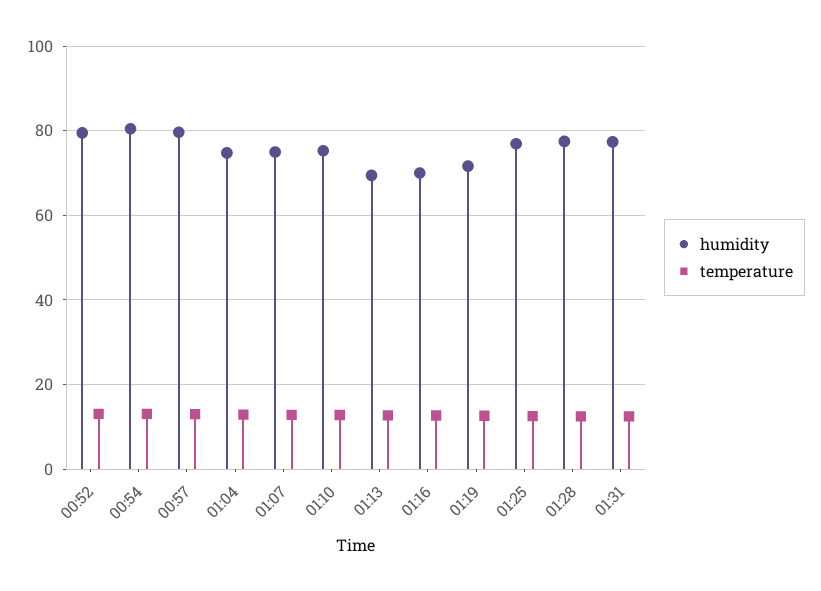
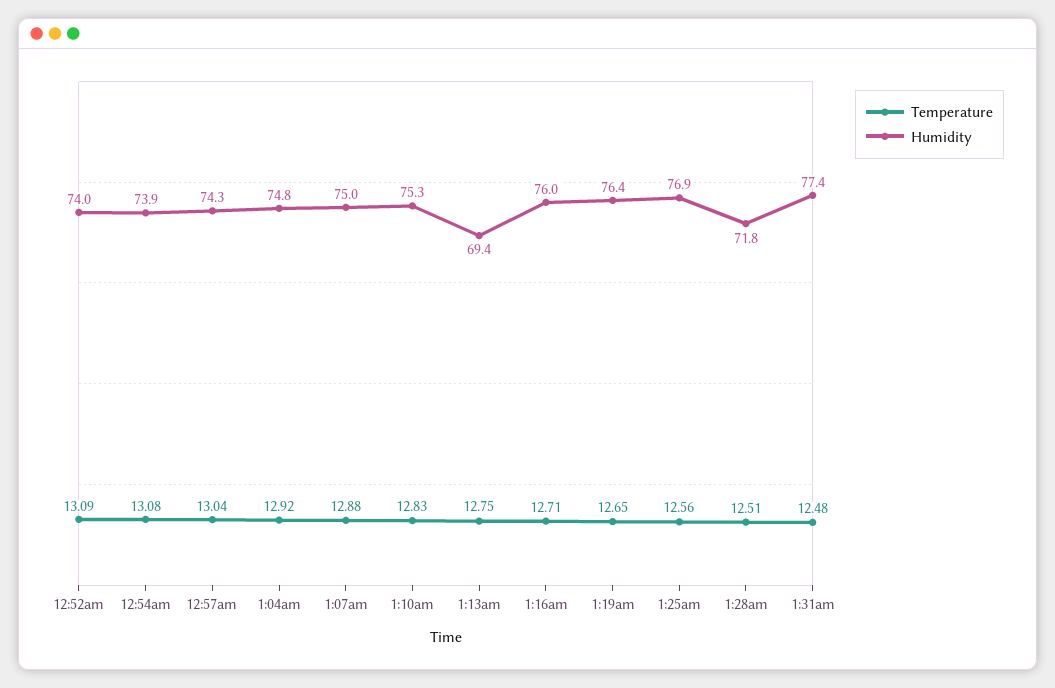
humidity, 00:52: 80 -> 74
humidity, 00:54: 80 -> 73.9
humidity, 00:57: 80 -> 74.3
humidity, 01:16: 70 -> 76
humidity, 01:19: 72 -> 76.4
humidity, 01:28: 78 -> 71.8

